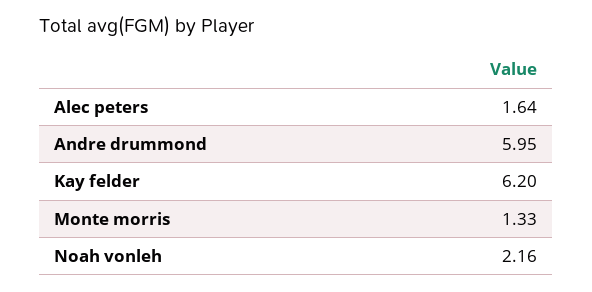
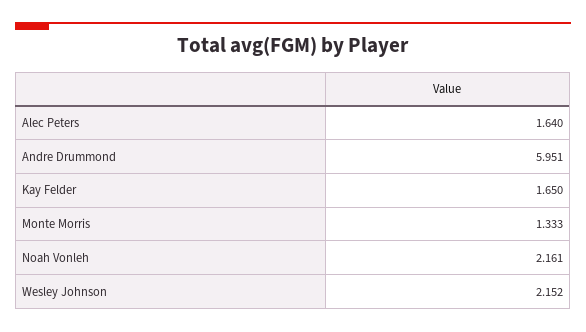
Kay felder: 6.2 -> 1.65
Wesley Johnson: none -> 2.152

